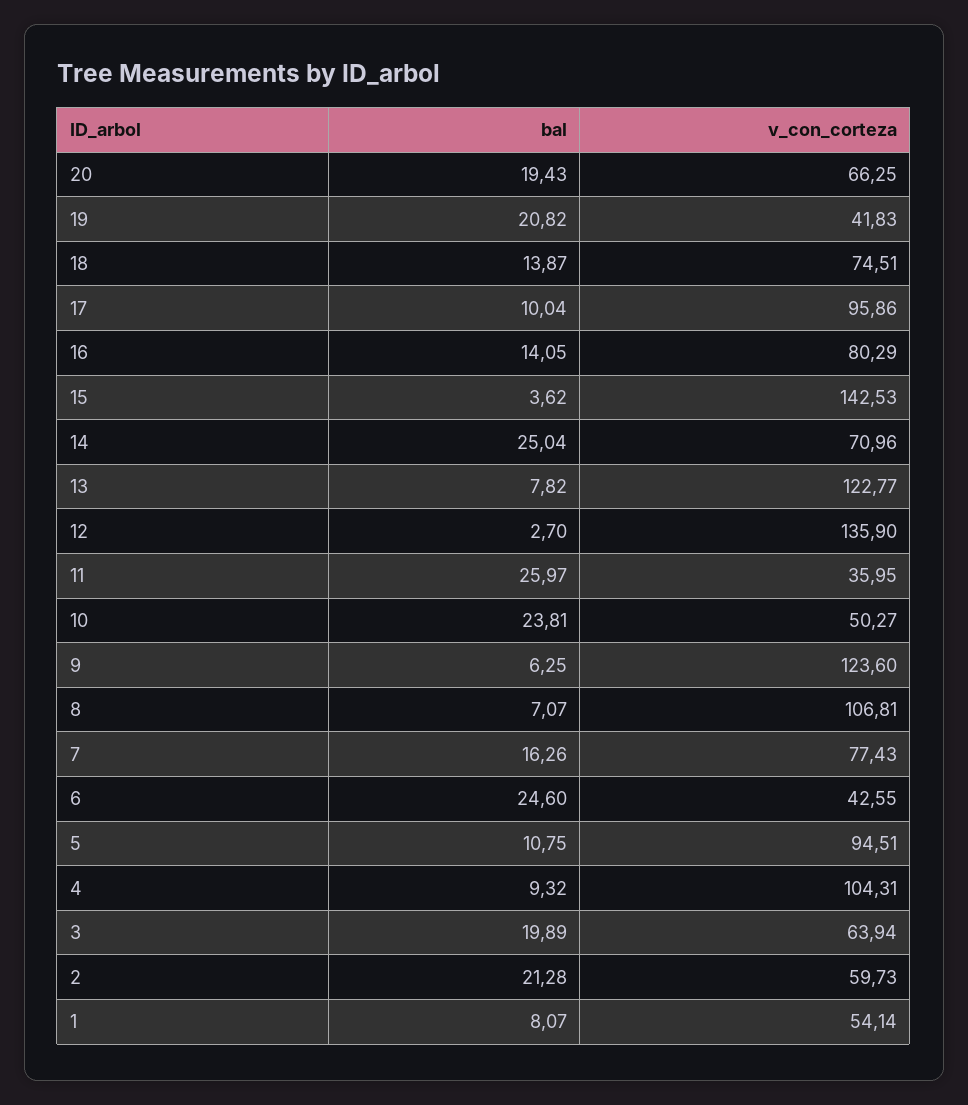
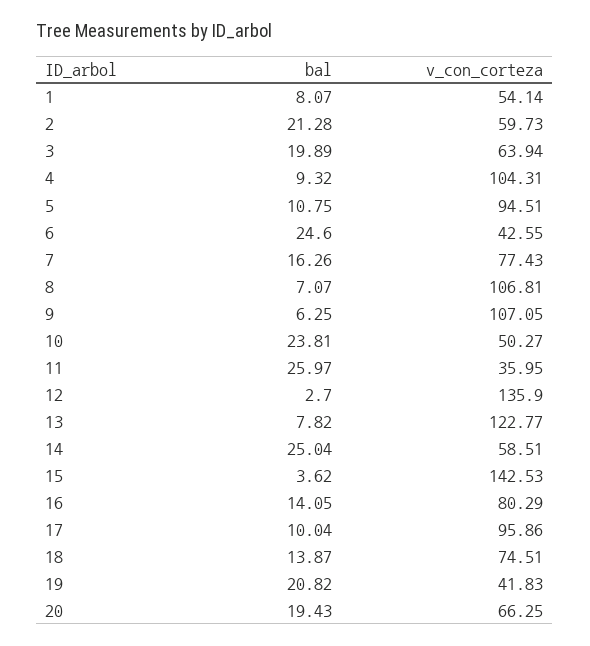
v_con_corteza, 14: 70.96 -> 58.51
v_con_corteza, 9: 123.6 -> 107.05

